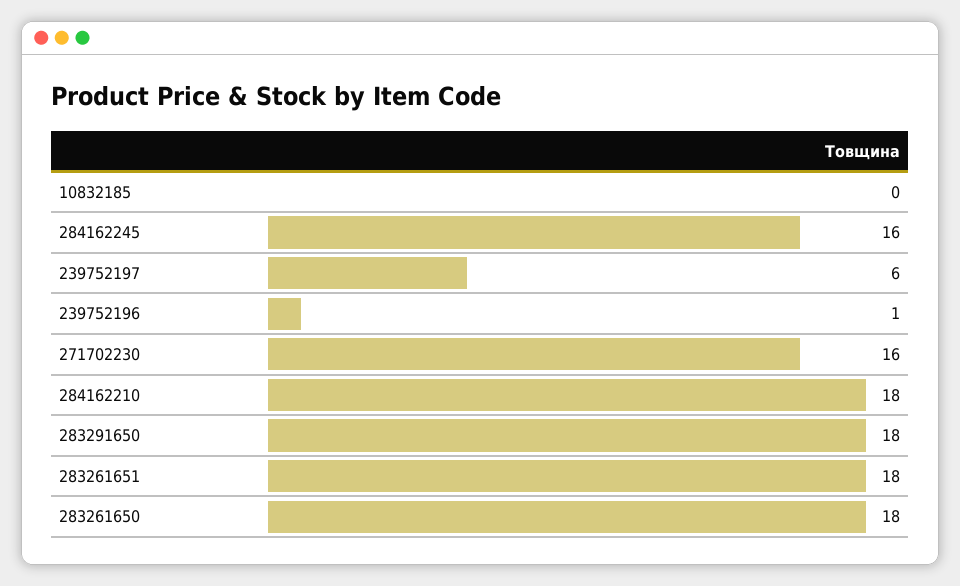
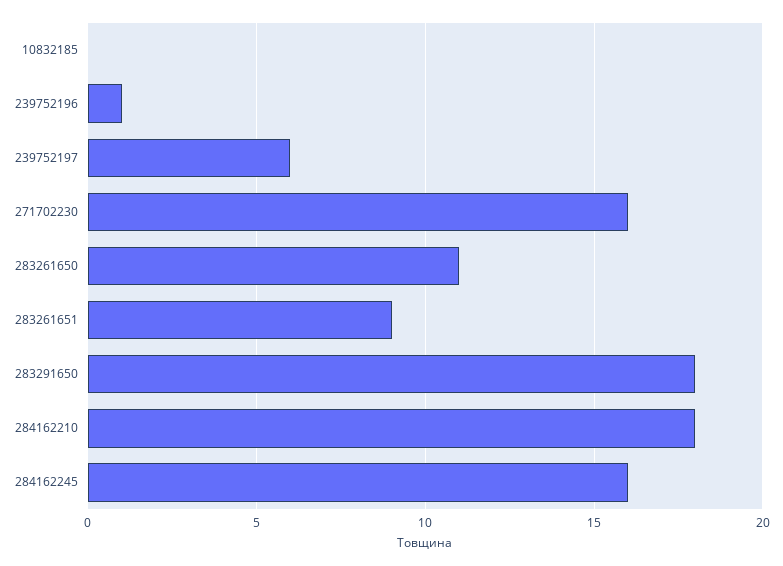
283261651: 18 -> 9
283261650: 18 -> 11

